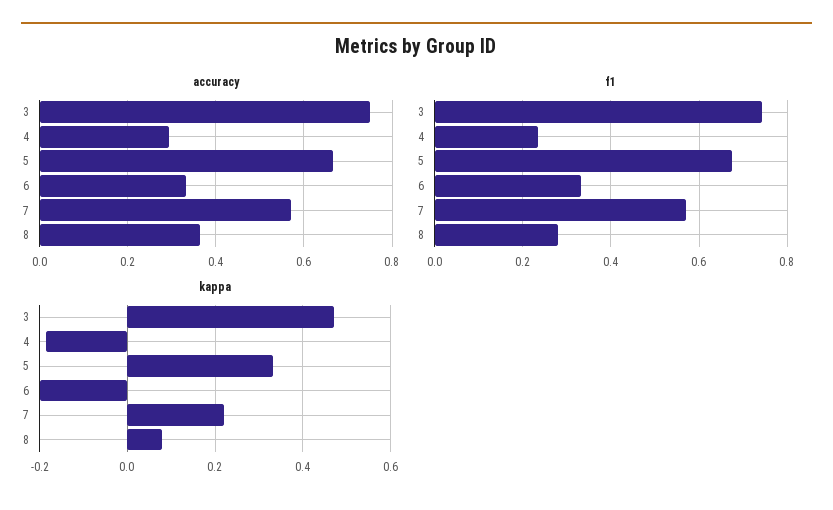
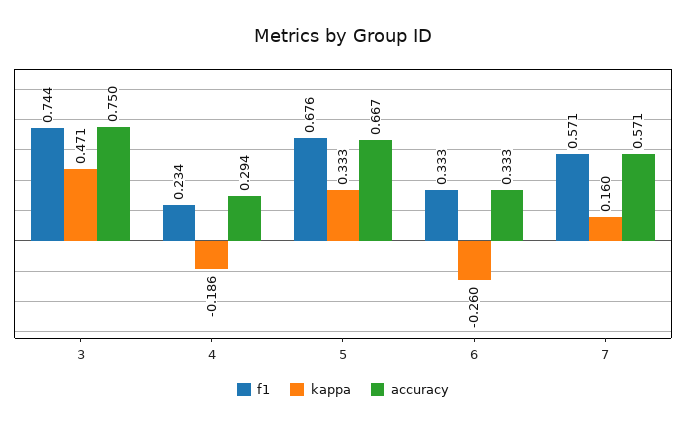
accuracy, 8: 0.36 -> none
f1, 8: 0.28 -> none
kappa, 6: -0.2 -> -0.26
kappa, 7: 0.22 -> 0.16
kappa, 8: 0.08 -> none

